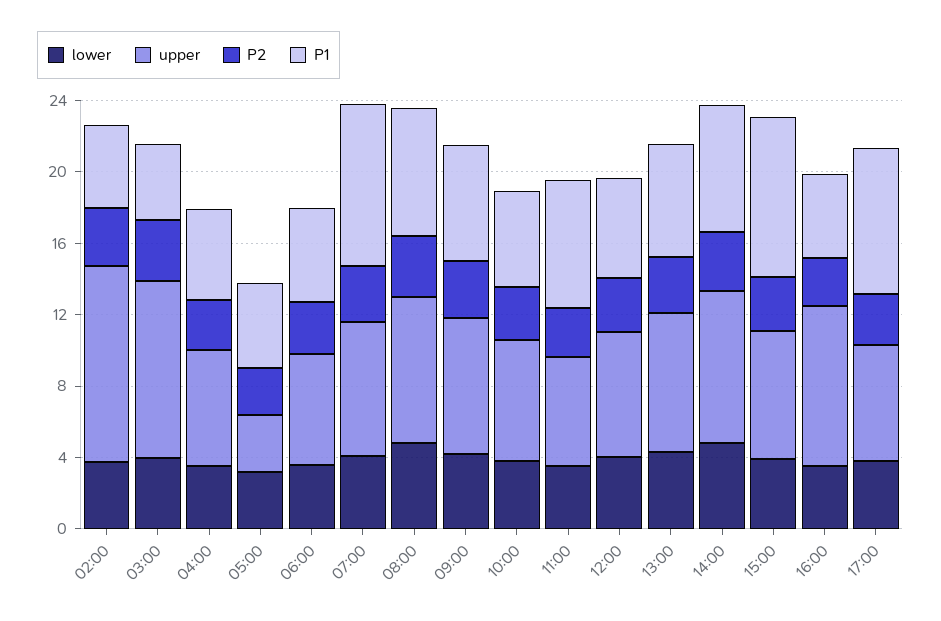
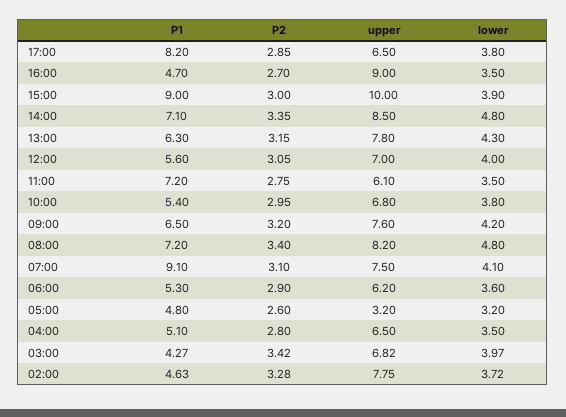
upper, 02:00: 11 -> 7.75
upper, 03:00: 10 -> 6.82
upper, 15:00: 7 -> 10

